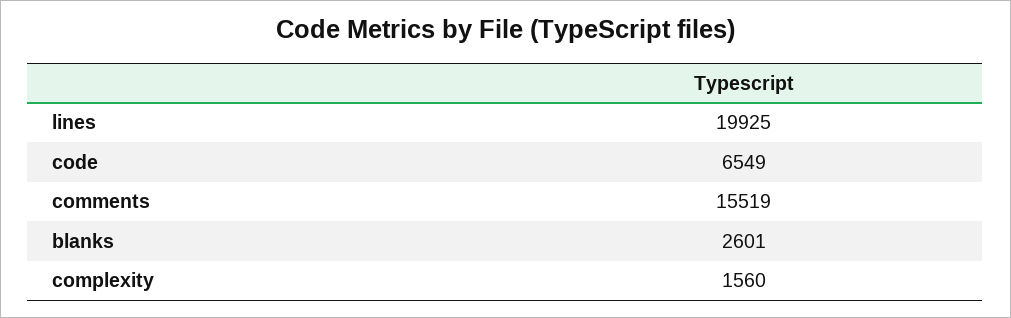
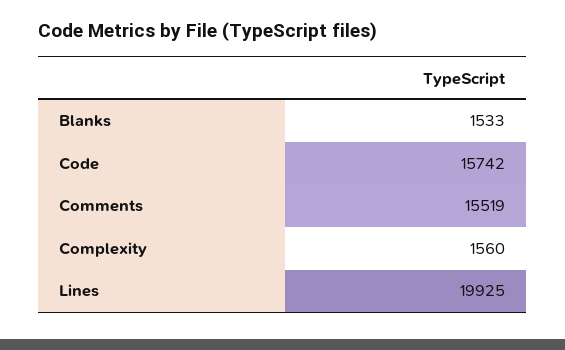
code: 6549 -> 15742
blanks: 2601 -> 1533

